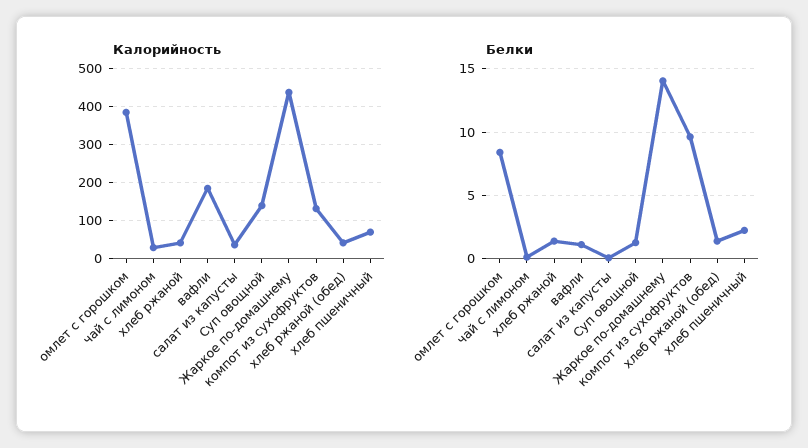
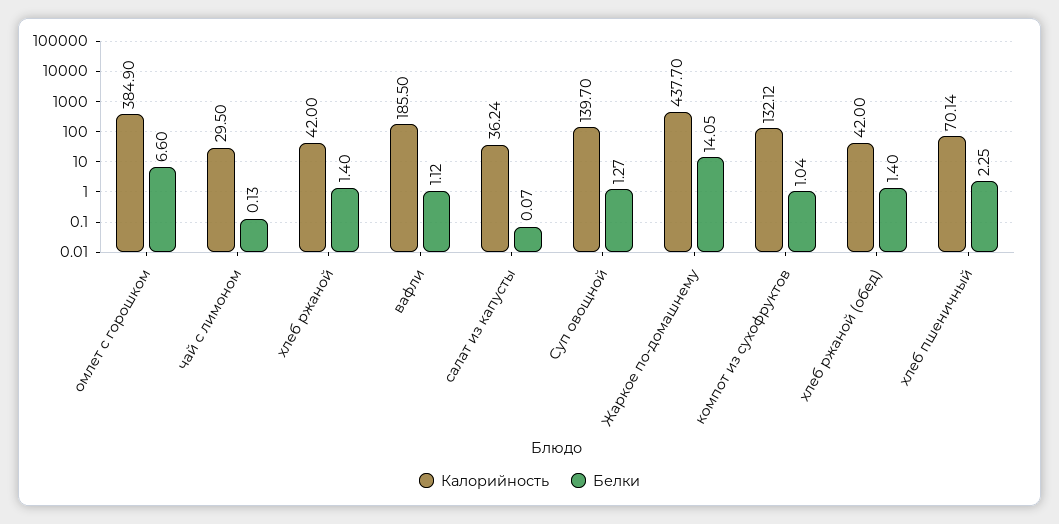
Белки, омлет с горошком: 8.5 -> 6.6
Белки, компот из сухофруктов: 9.5 -> 1.04

